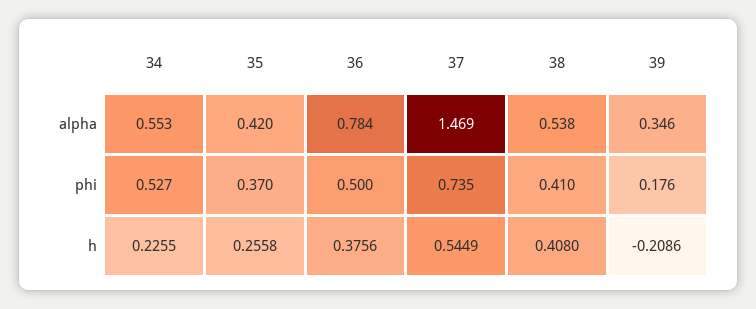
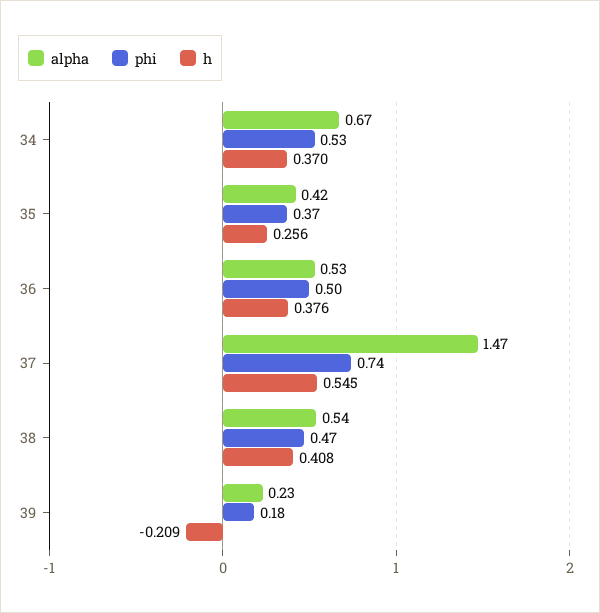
alpha, 34: 0.553 -> 0.67
alpha, 36: 0.784 -> 0.53
alpha, 39: 0.346 -> 0.23
phi, 38: 0.41 -> 0.47
h, 34: 0.2255 -> 0.37

